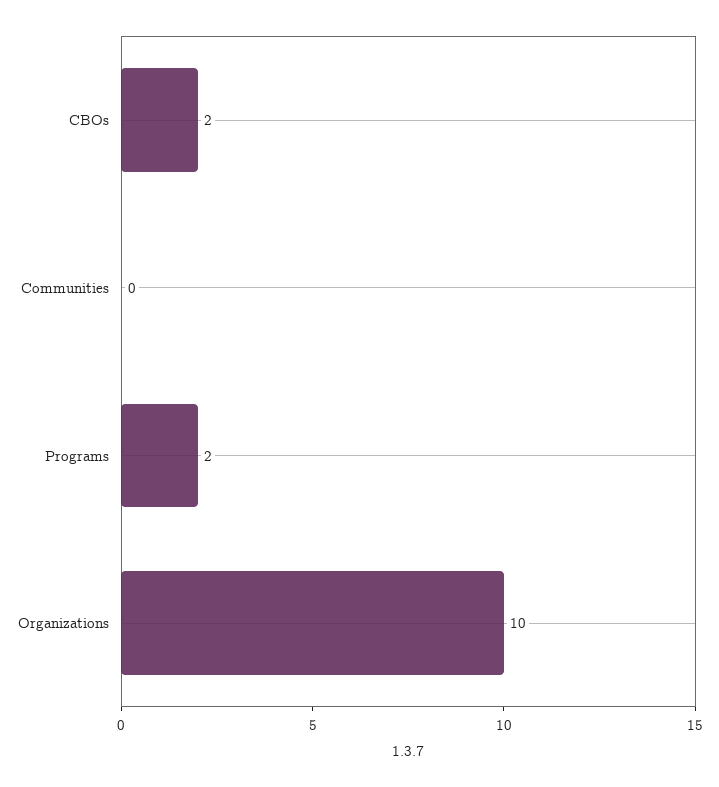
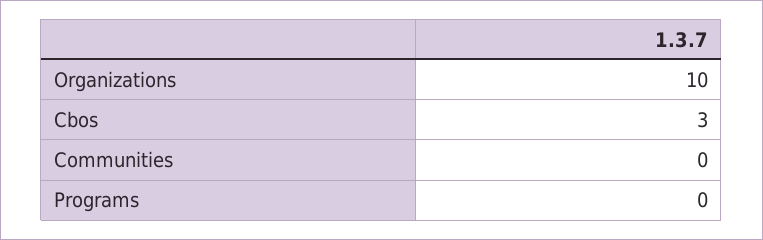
CBOs: 2 -> 3
Programs: 2 -> 0

